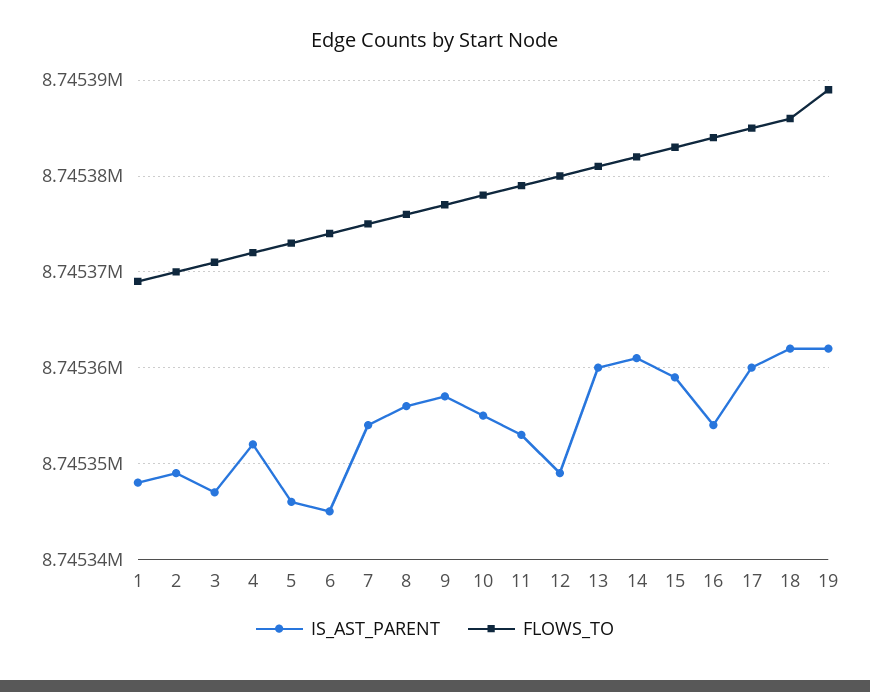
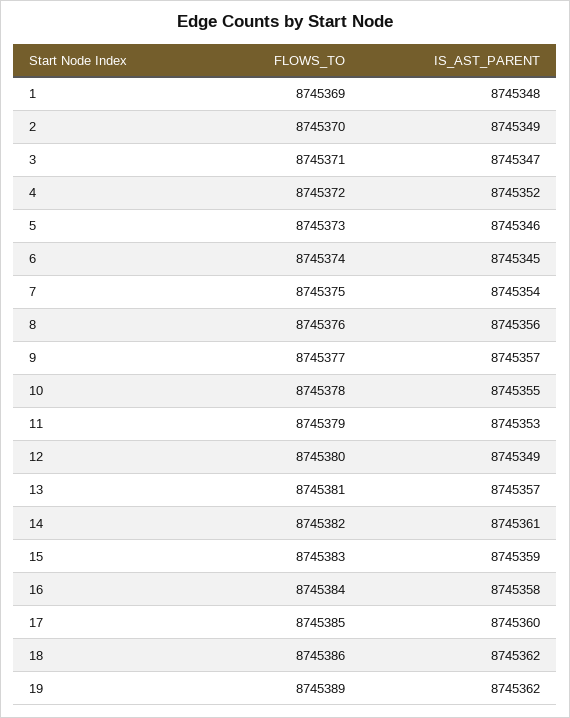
IS_AST_PARENT, 13: 8745360 -> 8745357
IS_AST_PARENT, 16: 8745354 -> 8745358

